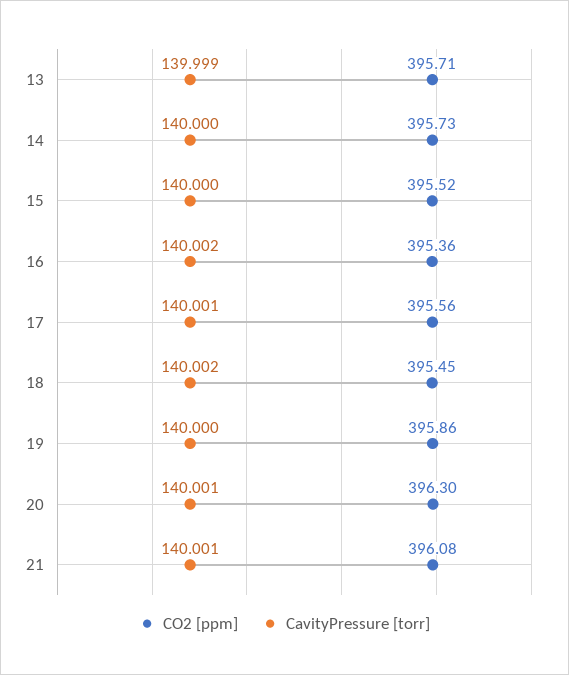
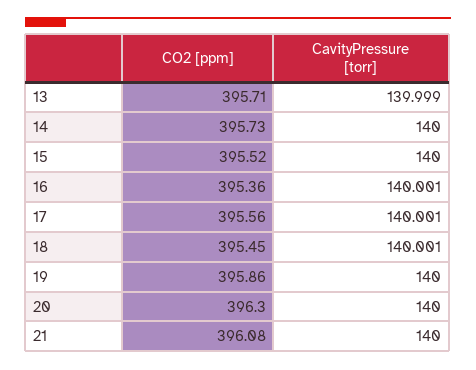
CavityPressure [torr], 16: 140.002 -> 140.001
CavityPressure [torr], 18: 140.002 -> 140.001
CavityPressure [torr], 20: 140.001 -> 140
CavityPressure [torr], 21: 140.001 -> 140

